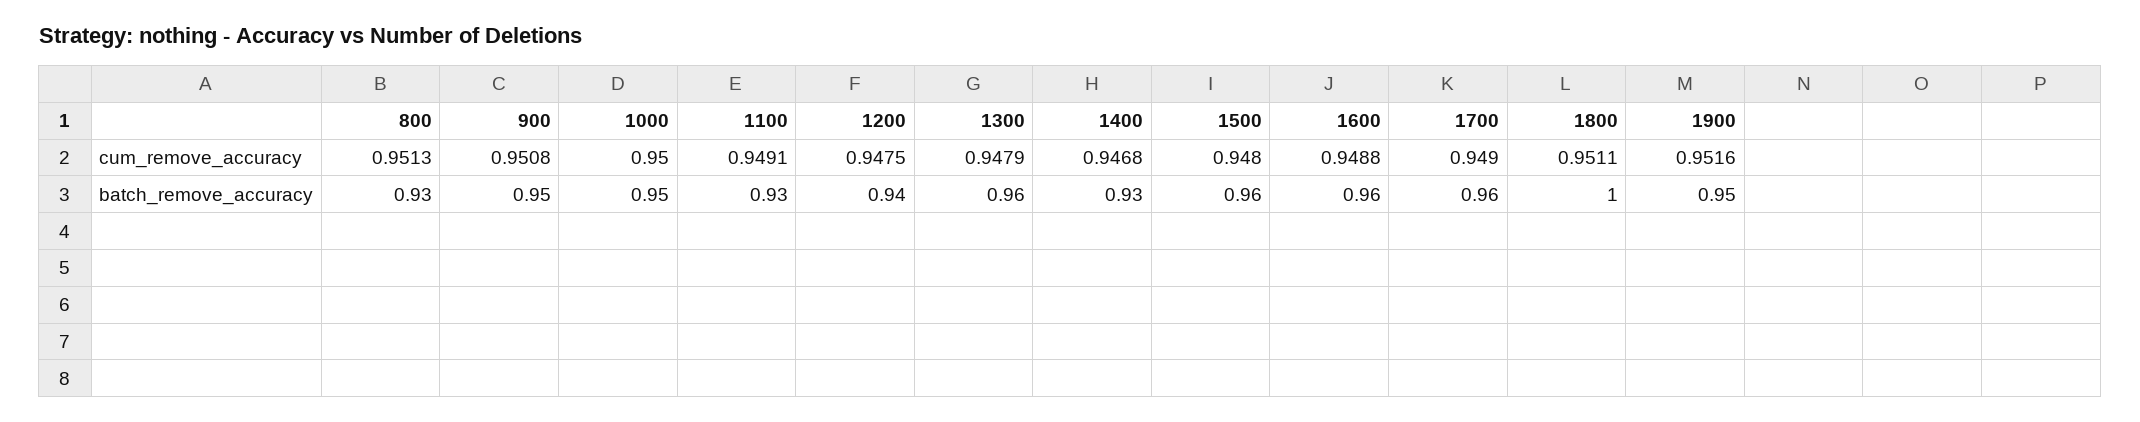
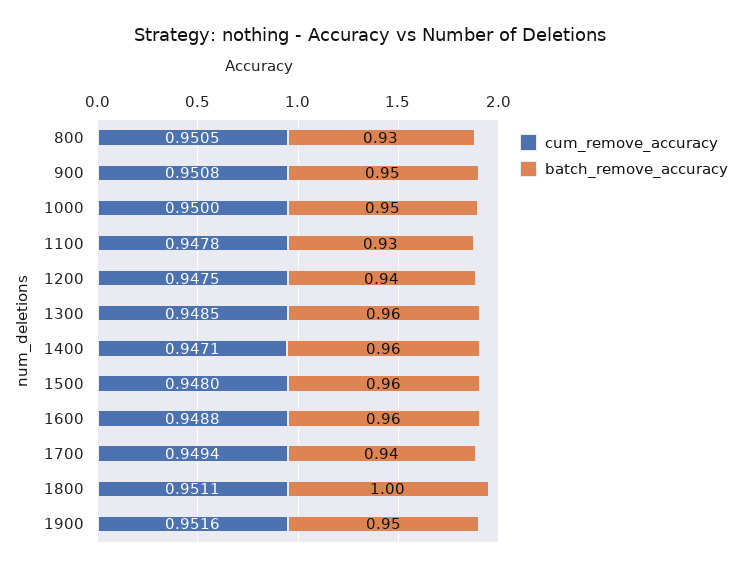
cum_remove_accuracy, 800: 0.9513 -> 0.9505
cum_remove_accuracy, 1100: 0.9491 -> 0.9478
cum_remove_accuracy, 1300: 0.9479 -> 0.9485
cum_remove_accuracy, 1400: 0.9468 -> 0.9471
cum_remove_accuracy, 1700: 0.949 -> 0.9494
batch_remove_accuracy, 1400: 0.93 -> 0.96
batch_remove_accuracy, 1700: 0.96 -> 0.94

